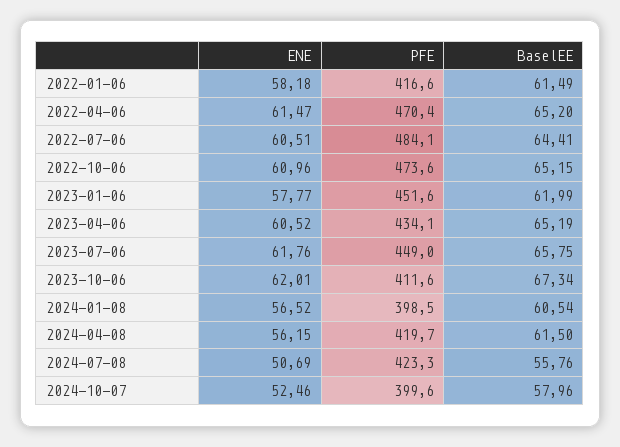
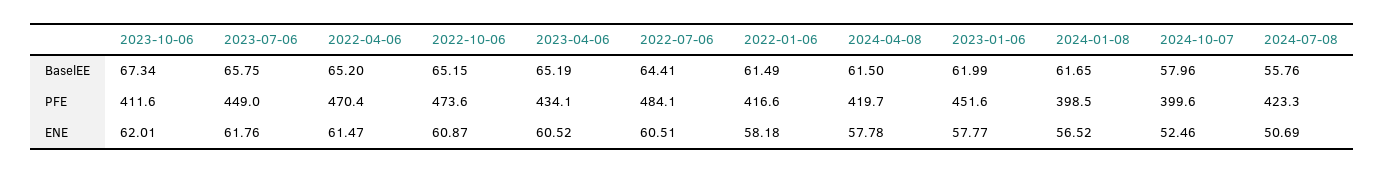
ENE, 2022-10-06: 60.96 -> 60.87
BaselEE, 2024-01-08: 60.54 -> 61.65
ENE, 2024-04-08: 56.15 -> 57.78

